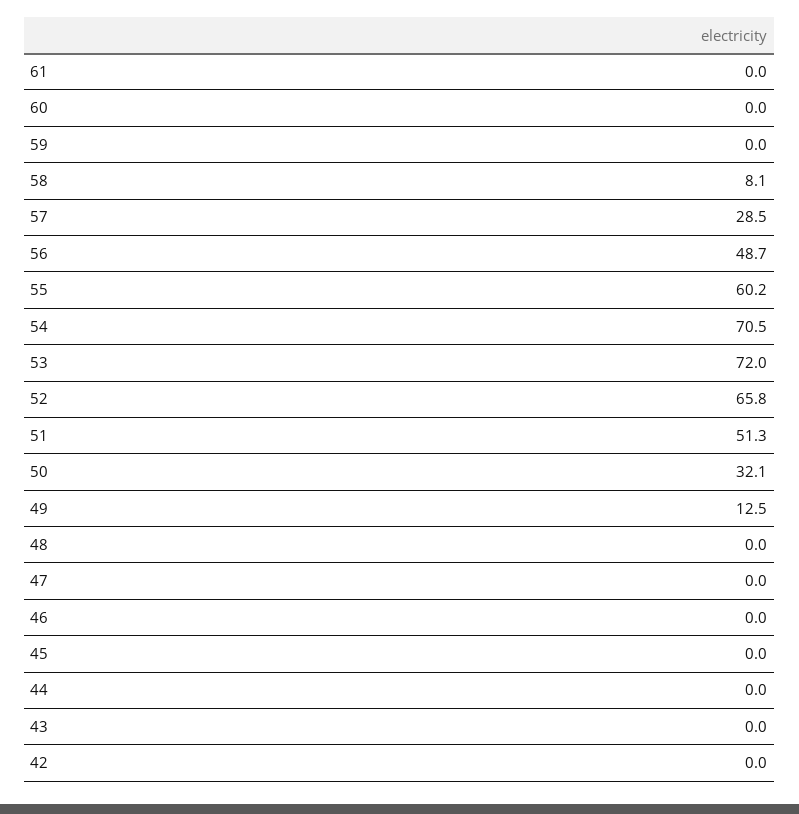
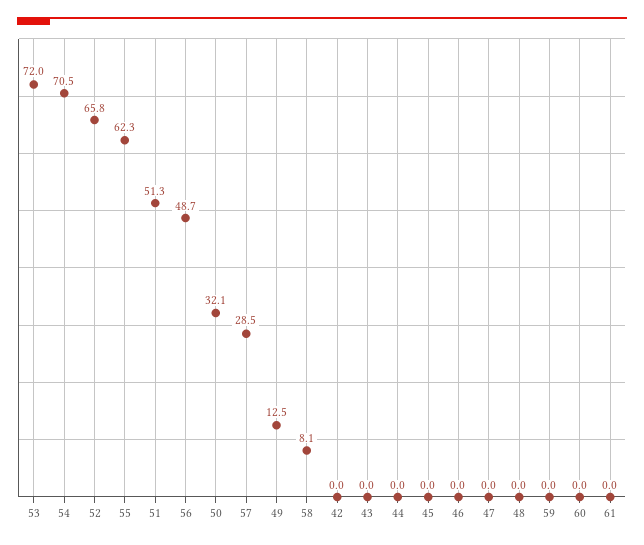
55: 60.2 -> 62.3

